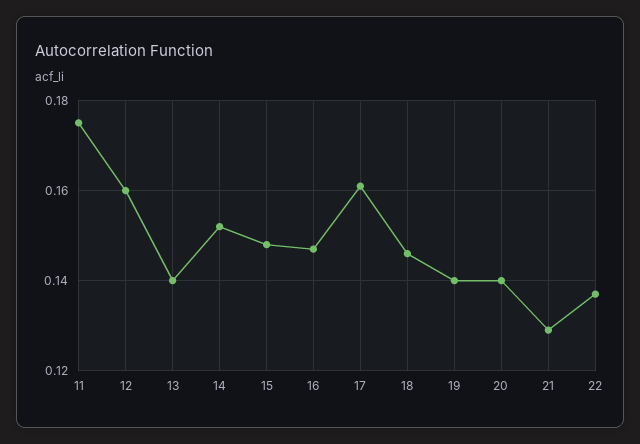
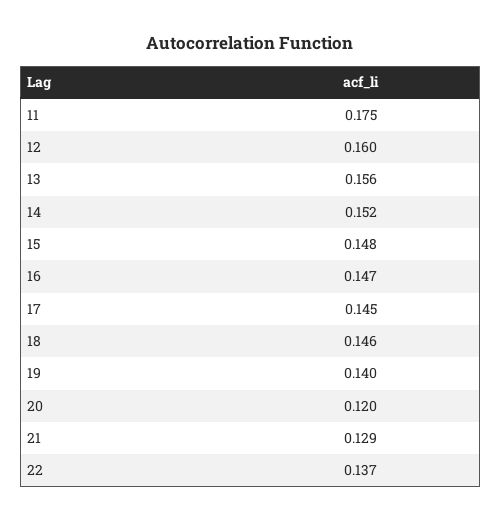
13: 0.14 -> 0.156
17: 0.16 -> 0.145
20: 0.14 -> 0.12

